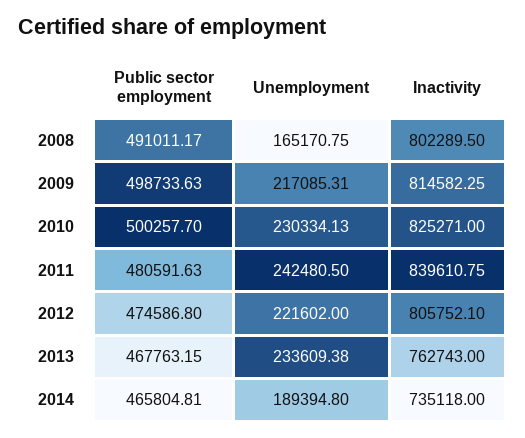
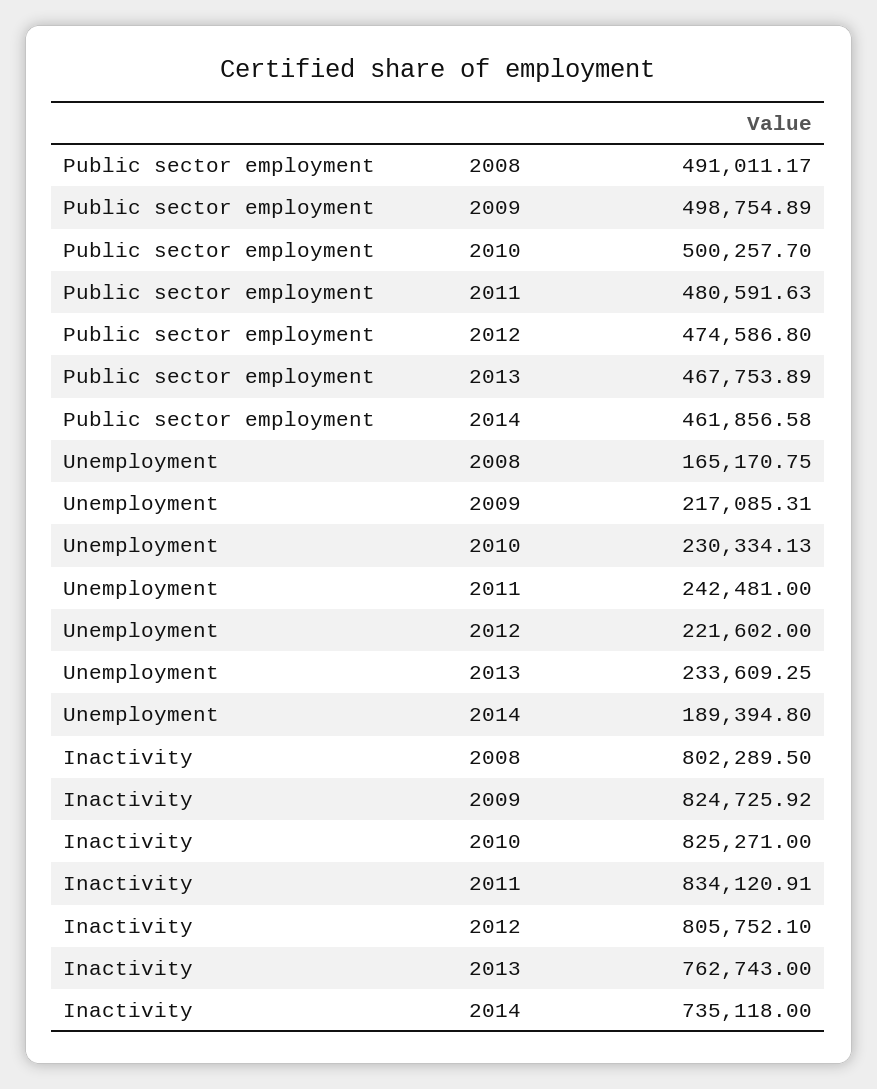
Public sector employment, 2009: 498733.63 -> 498754.89
Inactivity, 2009: 814582.25 -> 824725.92
Unemployment, 2011: 242480.5 -> 242481
Inactivity, 2011: 839610.75 -> 834120.91
Public sector employment, 2013: 467763.15 -> 467753.89
Unemployment, 2013: 233609.38 -> 233609.25
Public sector employment, 2014: 465804.81 -> 461856.58

